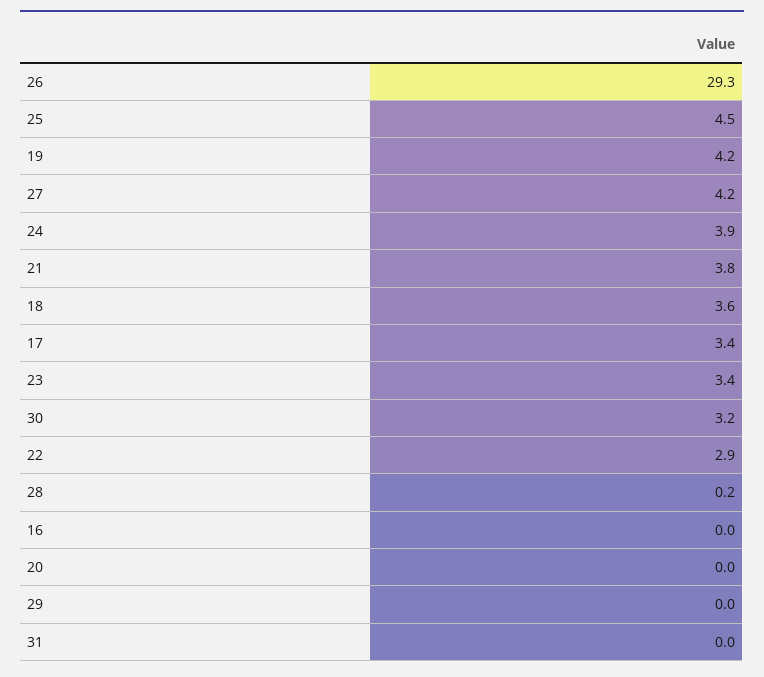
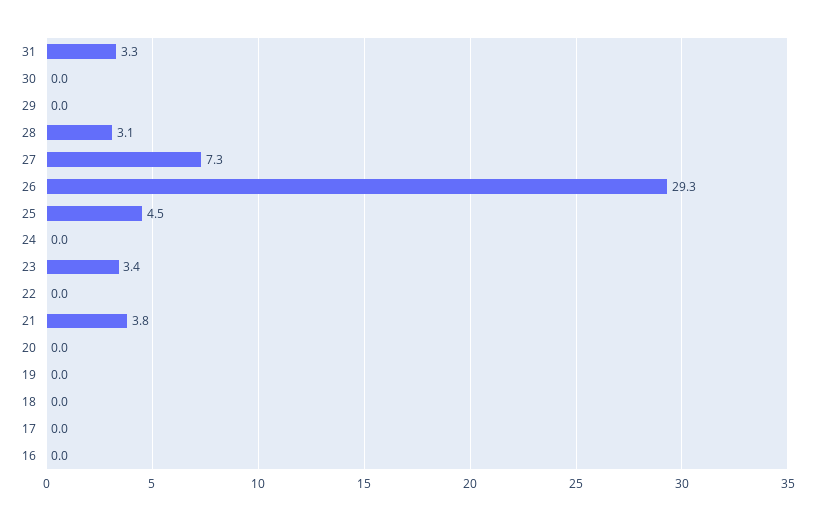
19: 4.2 -> 0
27: 4.2 -> 7.3
24: 3.9 -> 0
18: 3.6 -> 0
17: 3.4 -> 0
30: 3.2 -> 0
22: 2.9 -> 0
28: 0.2 -> 3.1
31: 0 -> 3.3

